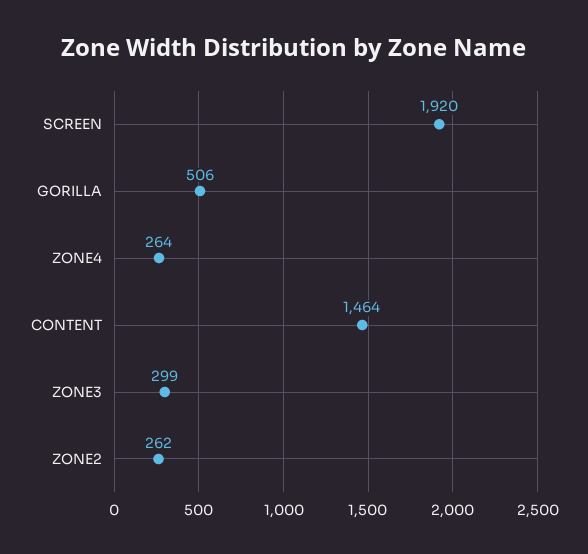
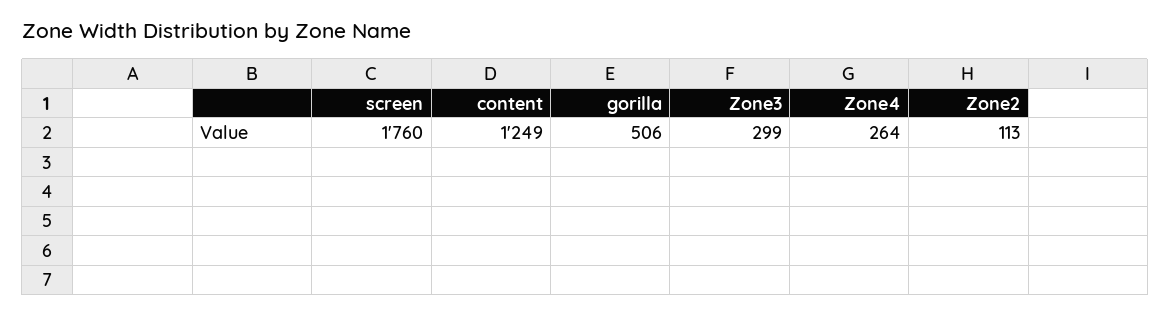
SCREEN: 1920 -> 1760
CONTENT: 1464 -> 1249
ZONE2: 262 -> 113

